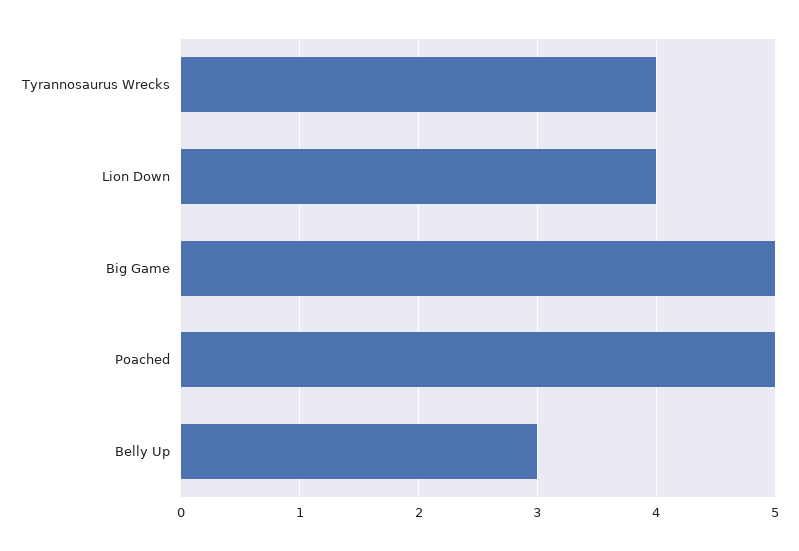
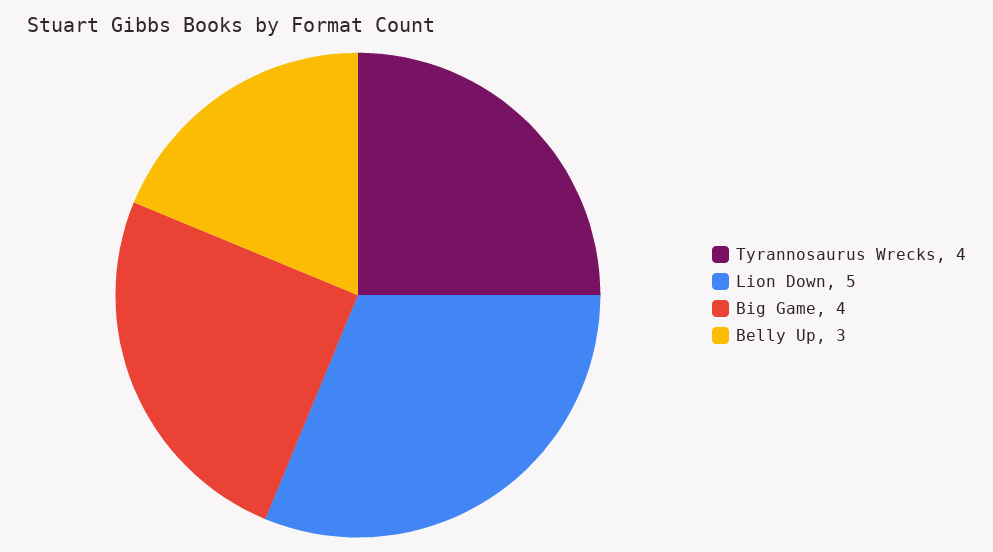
Lion Down: 4 -> 5
Big Game: 5 -> 4
Poached: 5 -> none

